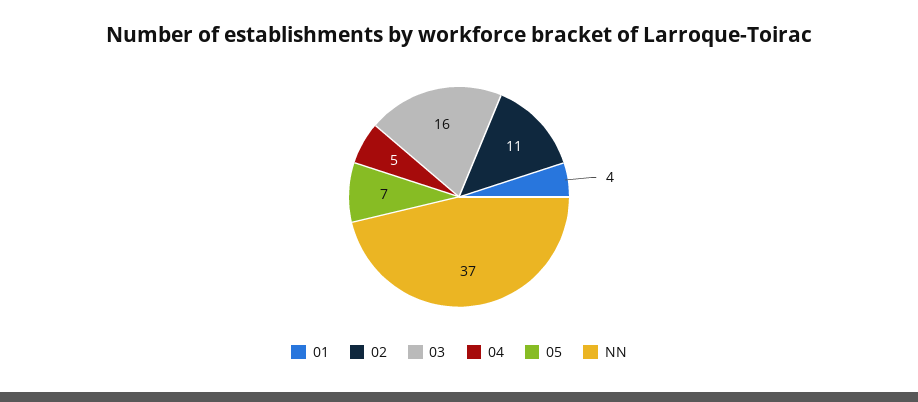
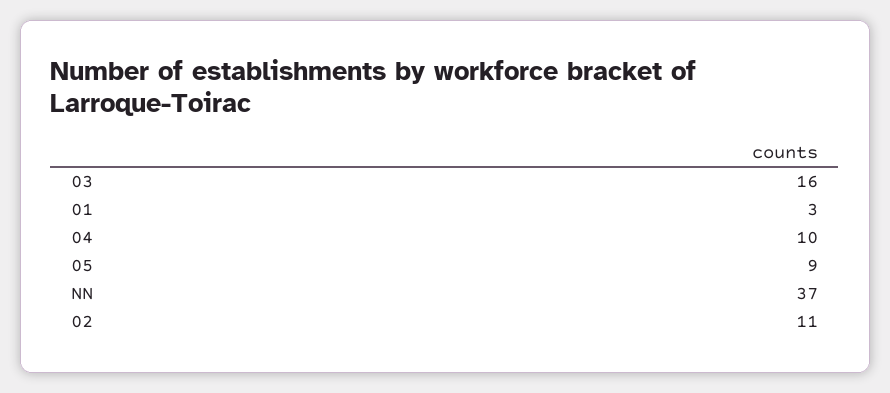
01: 4 -> 3
04: 5 -> 10
05: 7 -> 9

